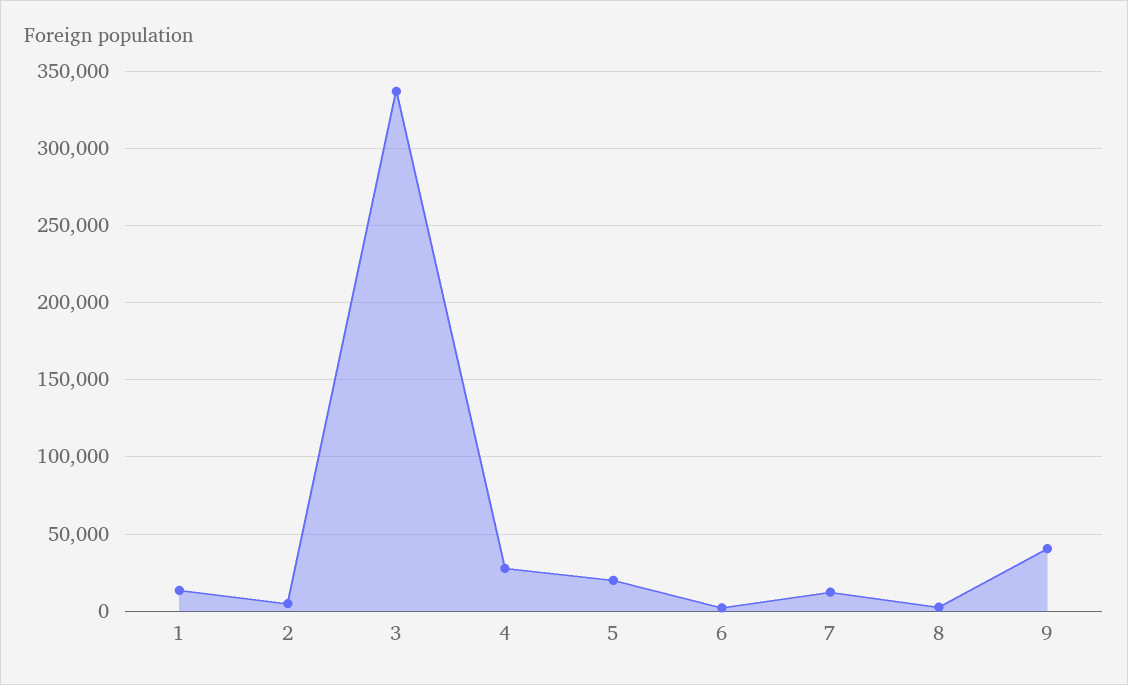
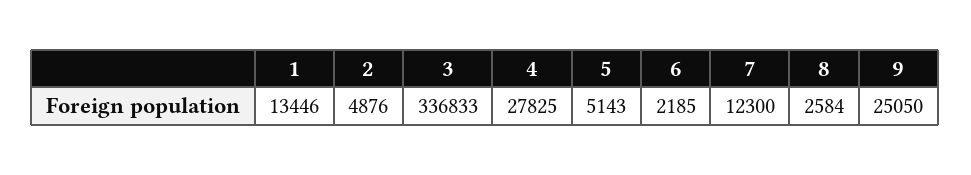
5: 20000 -> 5143
9: 40000 -> 25050

